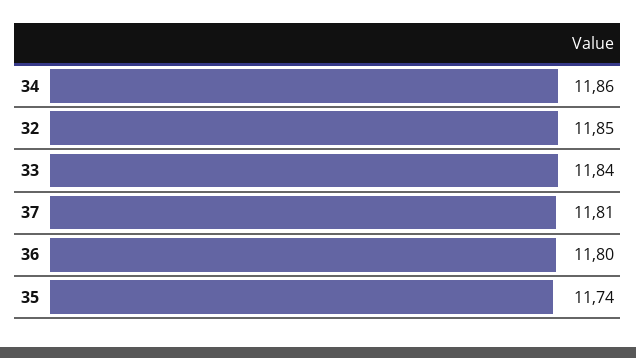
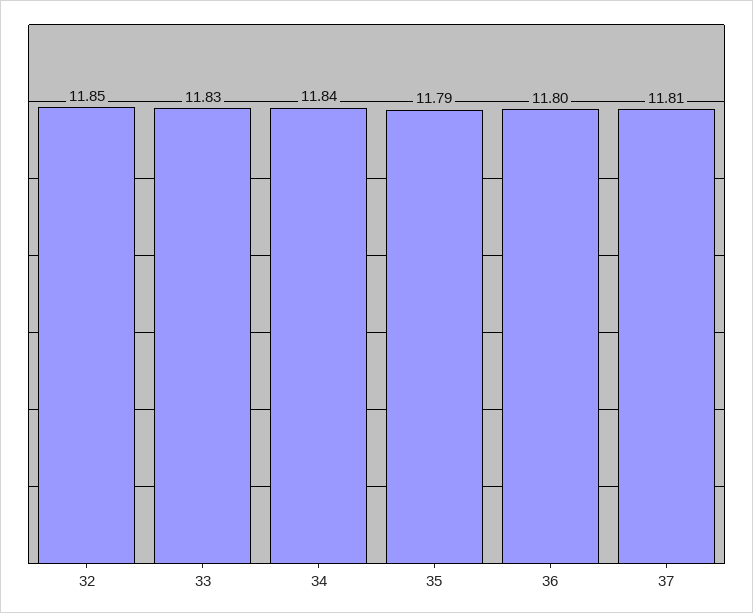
34: 11.86 -> 11.84
33: 11.84 -> 11.83
35: 11.74 -> 11.79

